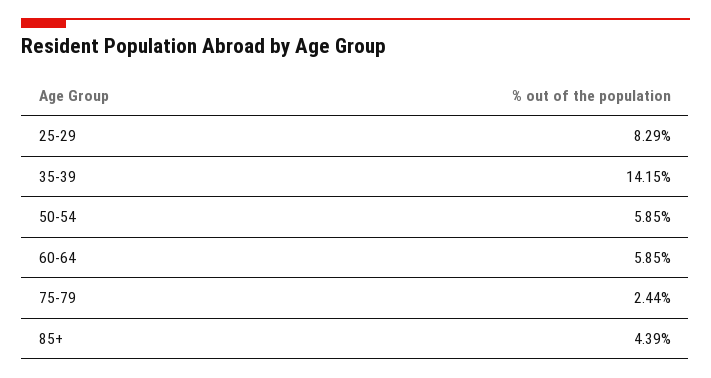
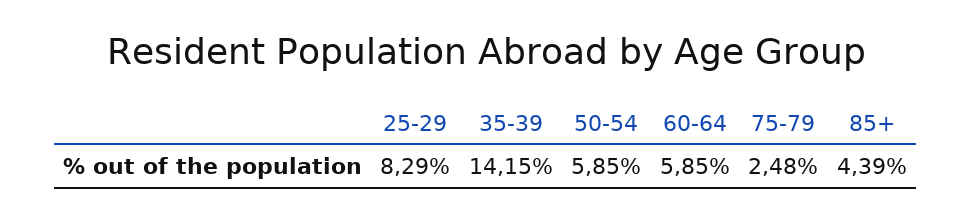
75-79: 2.44 -> 2.48

